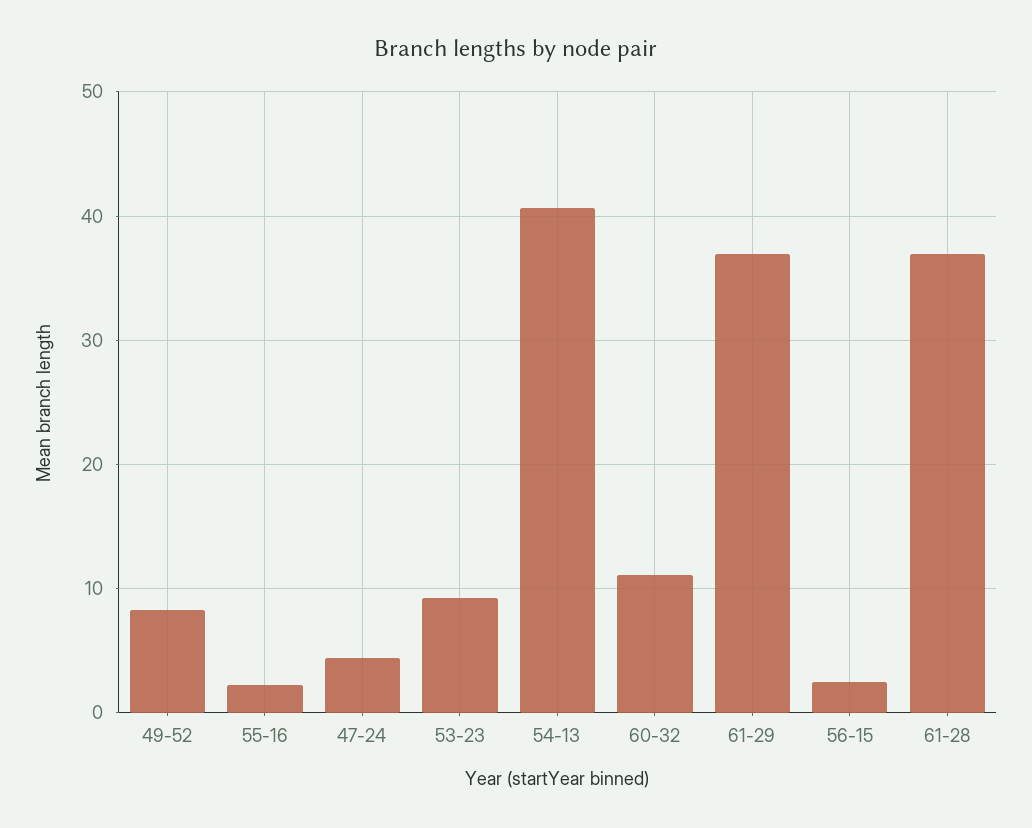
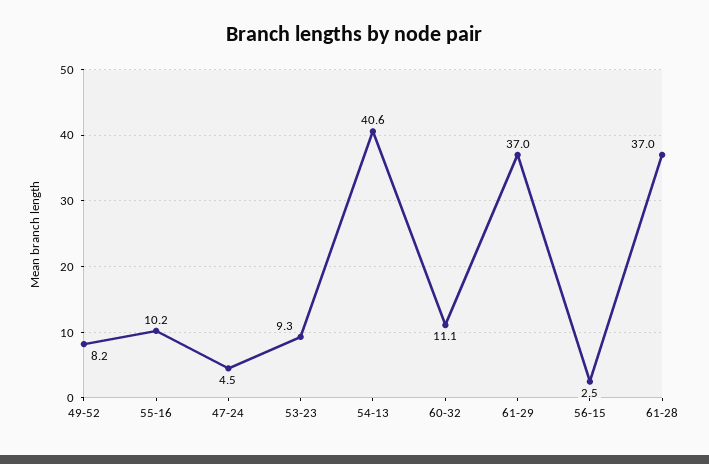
55-16: 2 -> 10.2

